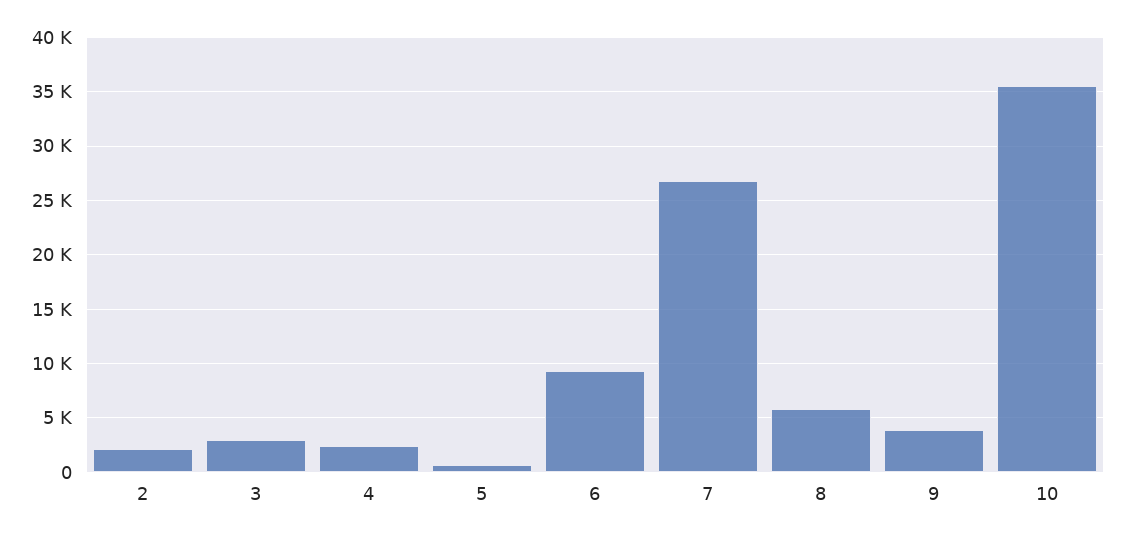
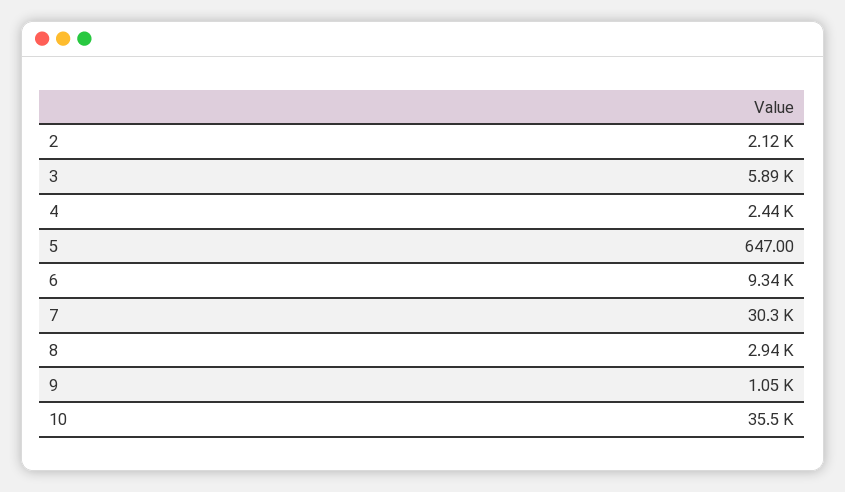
3: 3000 -> 5890
7: 27000 -> 30300
8: 6000 -> 2940
9: 4000 -> 1050

